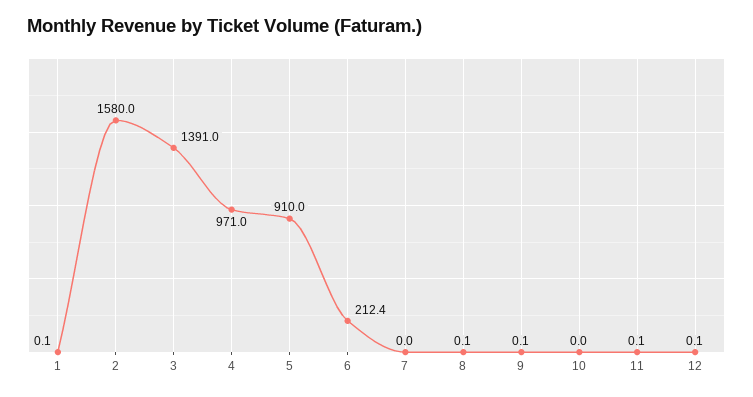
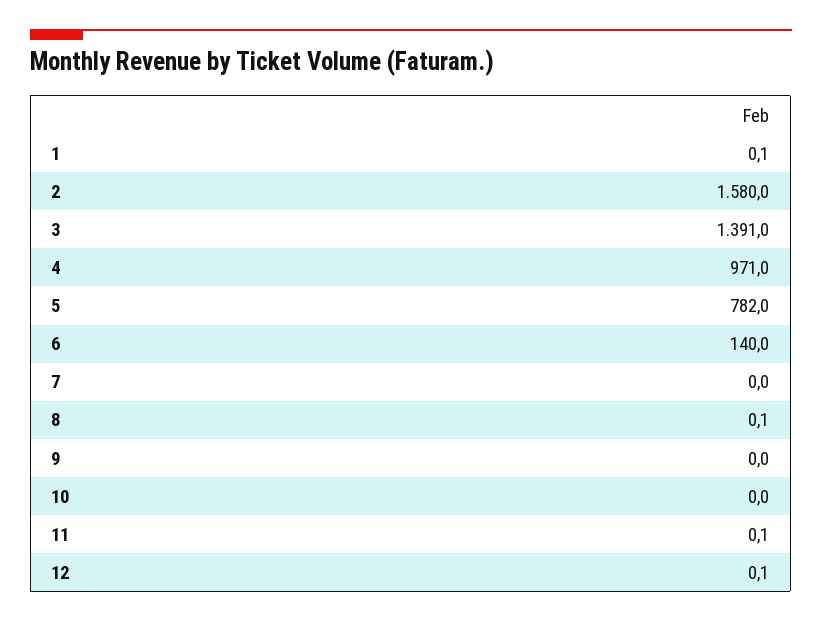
5: 910 -> 782
6: 212.4 -> 140
9: 0.1 -> 0

